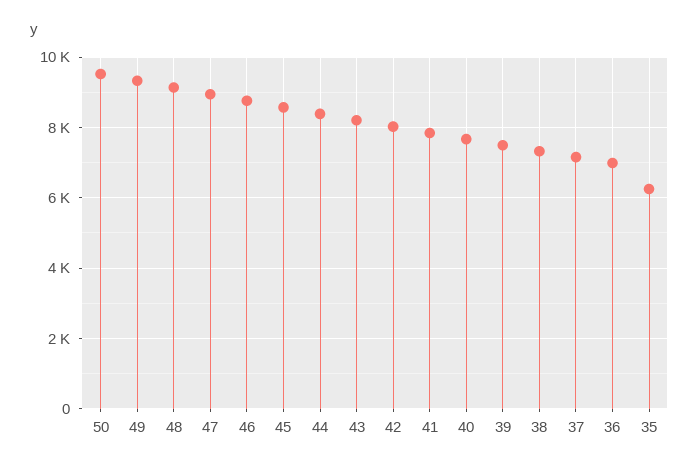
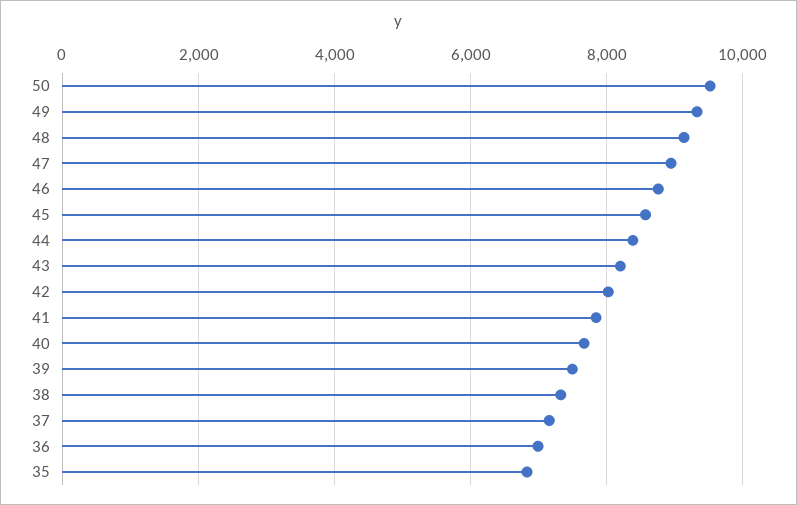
35: 6200 -> 6800

